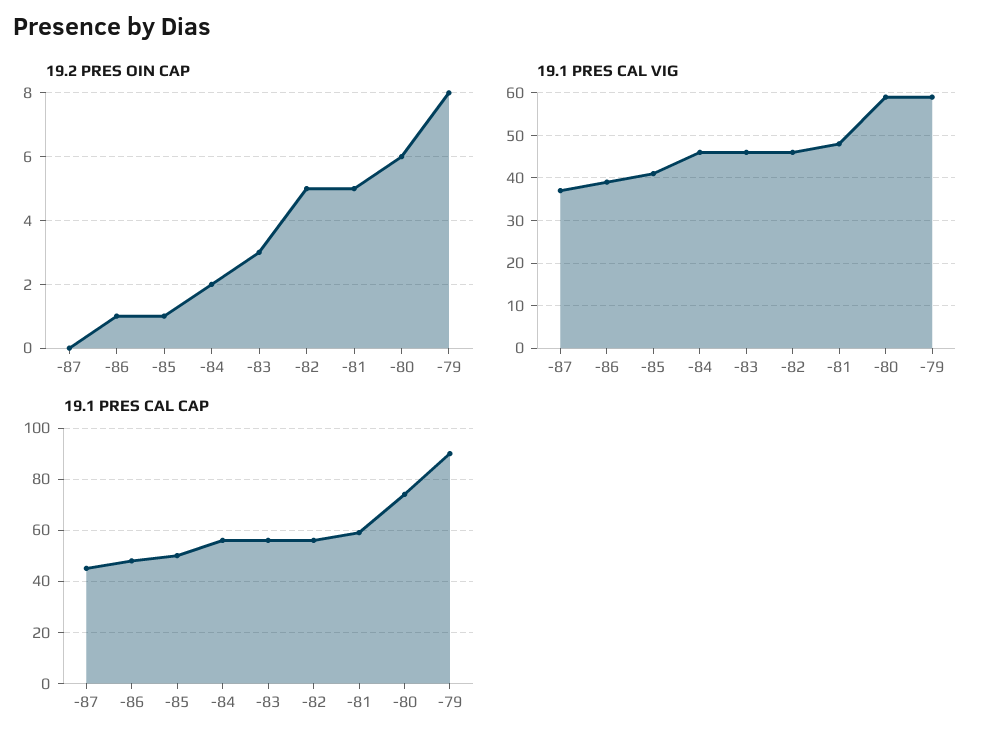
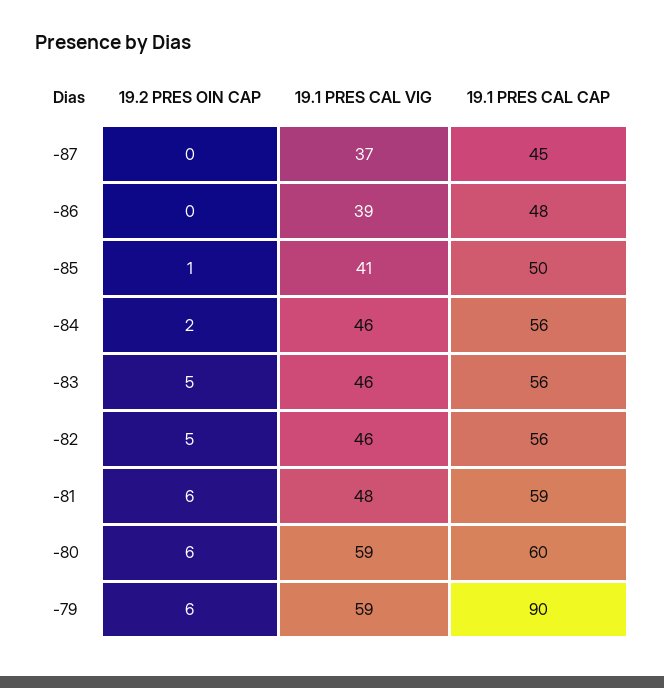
19.2 PRES OIN CAP, -86: 1 -> 0
19.2 PRES OIN CAP, -83: 3 -> 5
19.2 PRES OIN CAP, -81: 5 -> 6
19.2 PRES OIN CAP, -79: 8 -> 6
19.1 PRES CAL CAP, -80: 75 -> 60

